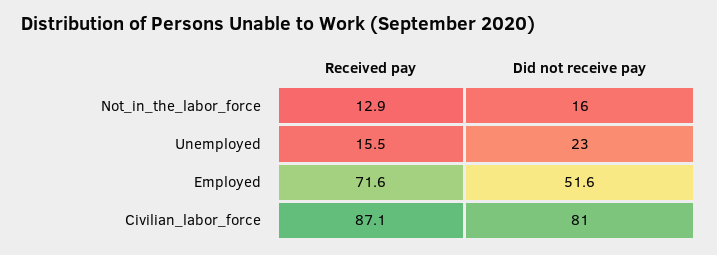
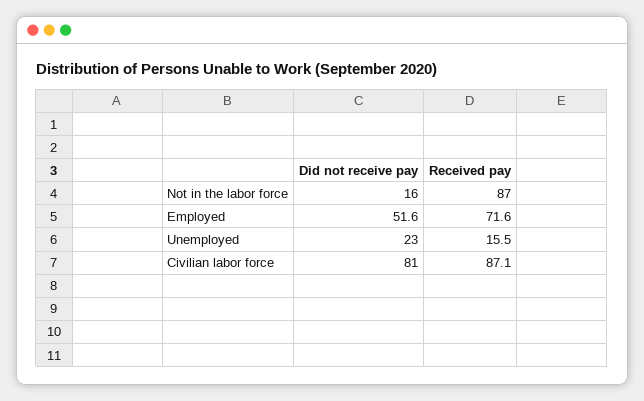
Received pay, Not_in_the_labor_force: 12.9 -> 87

